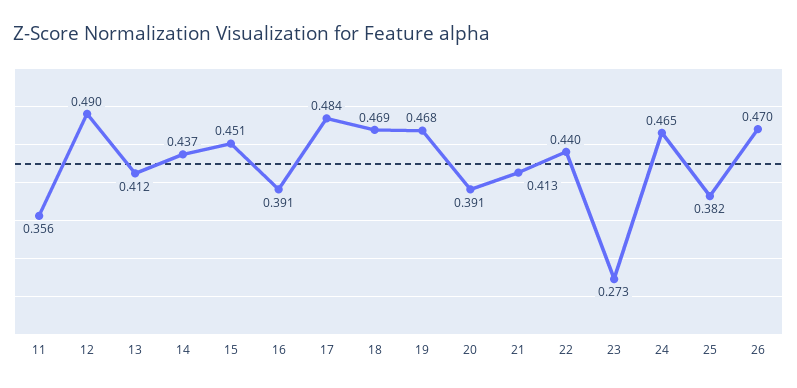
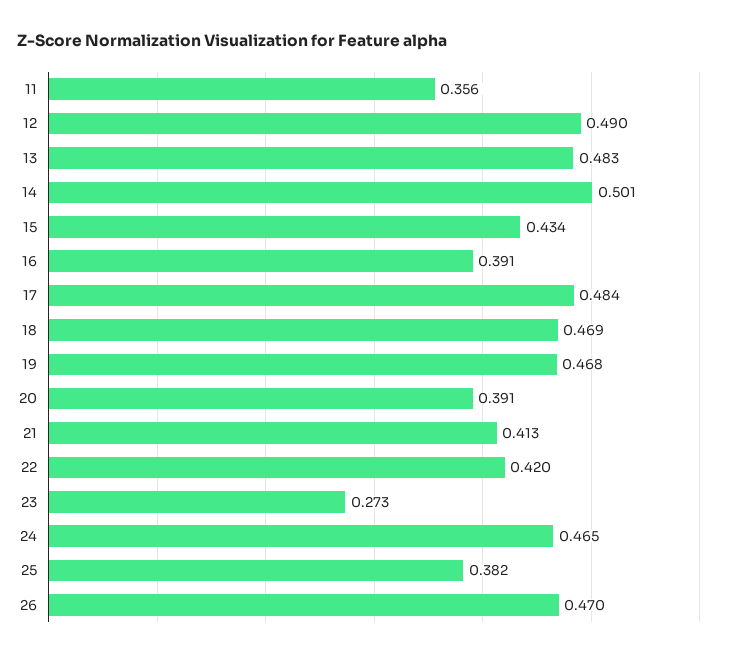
13: 0.412 -> 0.483
14: 0.437 -> 0.501
15: 0.451 -> 0.434
22: 0.44 -> 0.42

